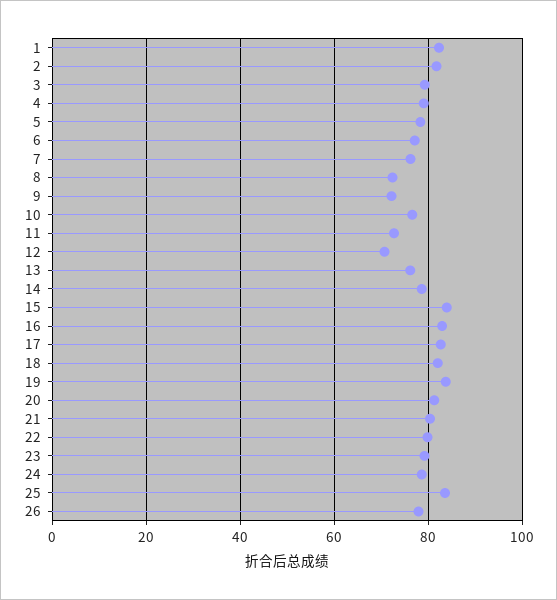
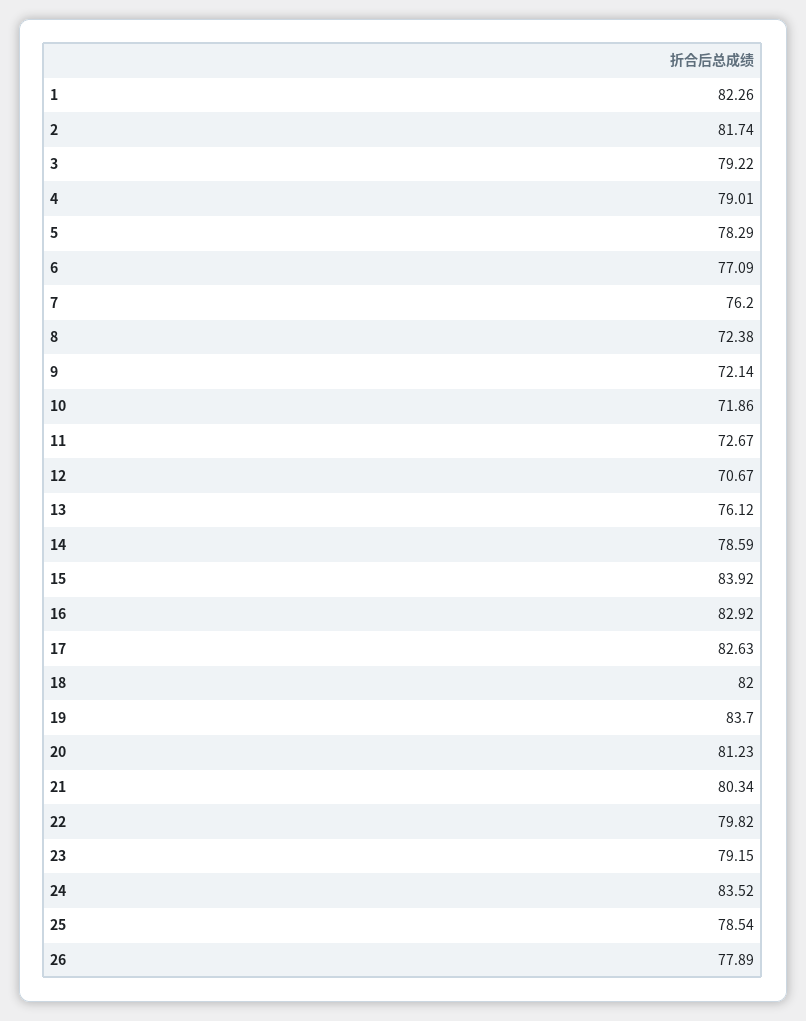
10: 76 -> 71.86
24: 78 -> 83.52
25: 84 -> 78.54

